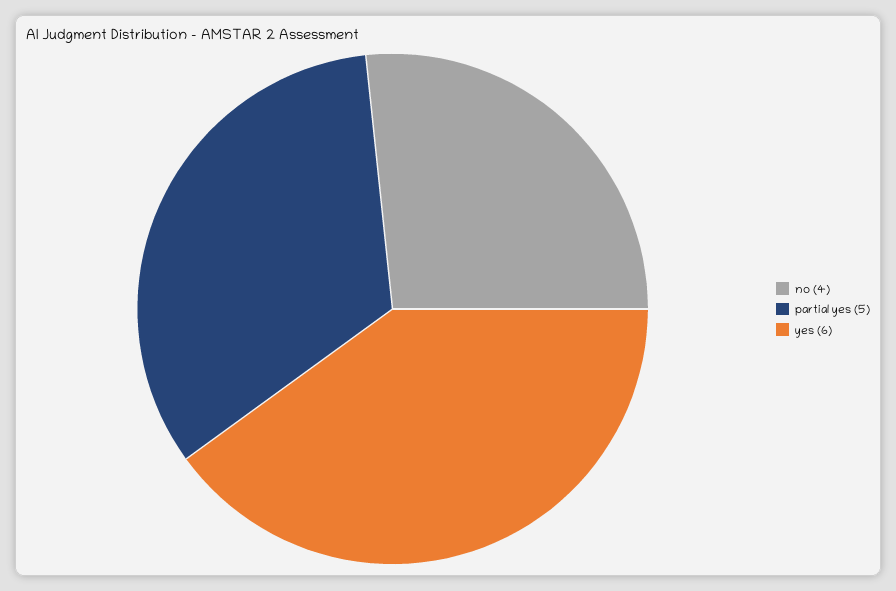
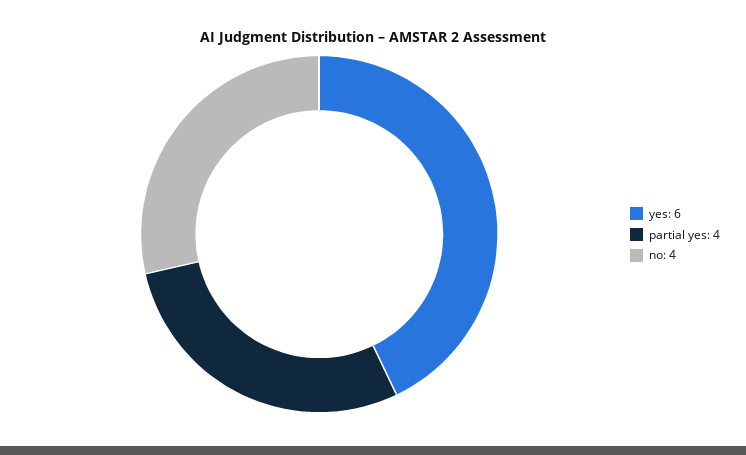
partial yes: 5 -> 4

